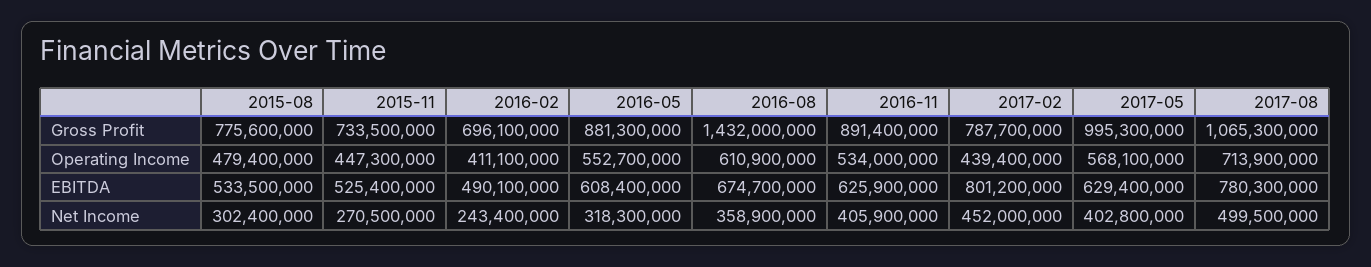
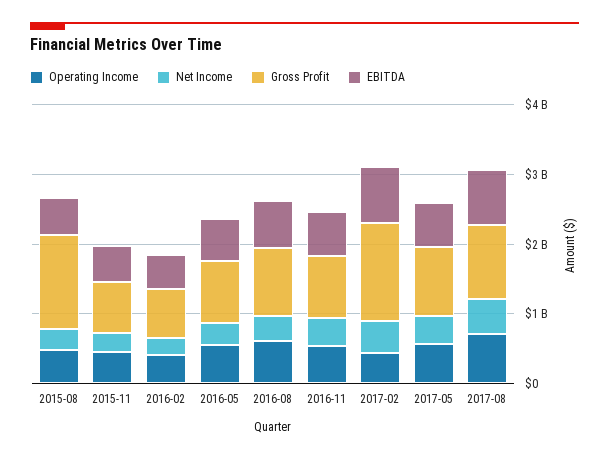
Gross Profit, 2015-08: 775600000 -> 1400000000
Gross Profit, 2016-08: 1432000000 -> 1000000000
Gross Profit, 2017-02: 787700000 -> 1400000000

